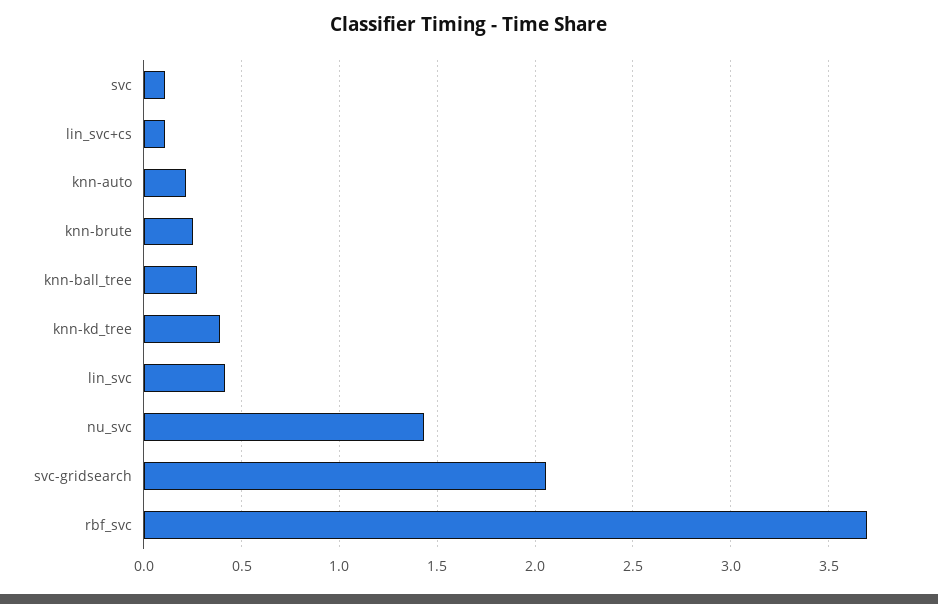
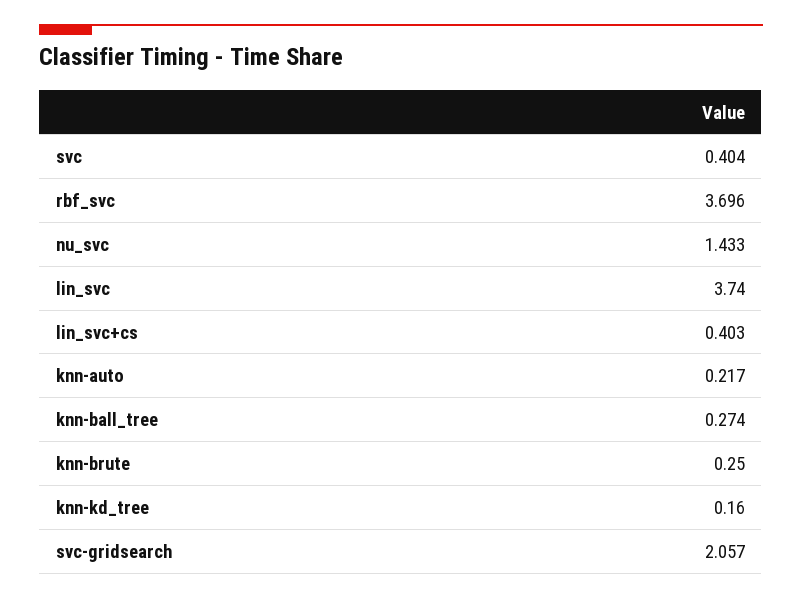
svc: 0.1 -> 0.404
lin_svc+cs: 0.1 -> 0.403
knn-kd_tree: 0.4 -> 0.16
lin_svc: 0.4 -> 3.74

